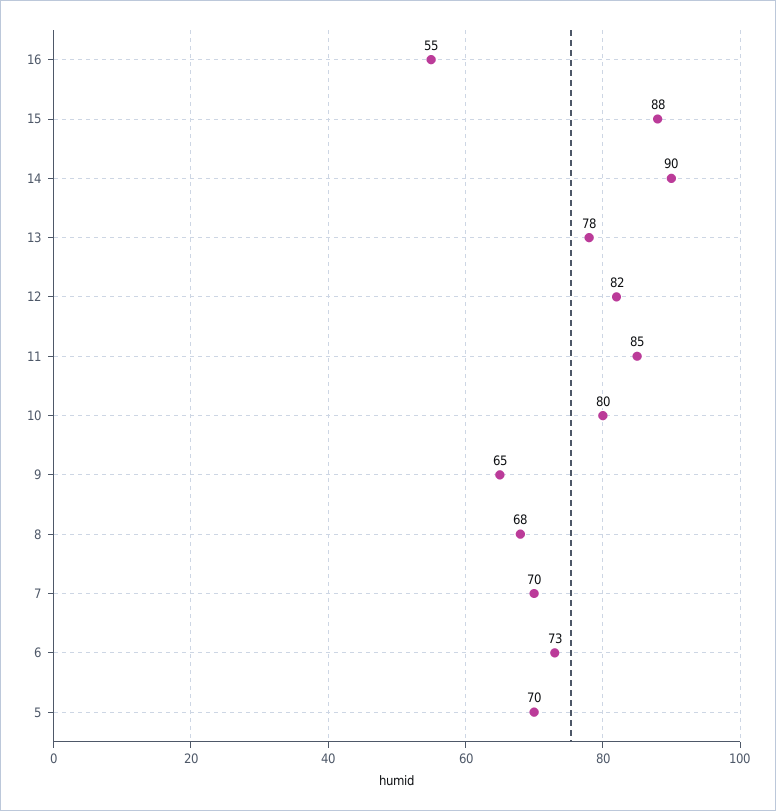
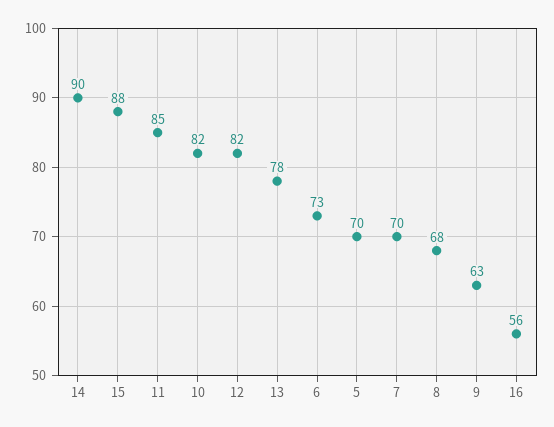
16: 55 -> 56
10: 80 -> 82
9: 65 -> 63

